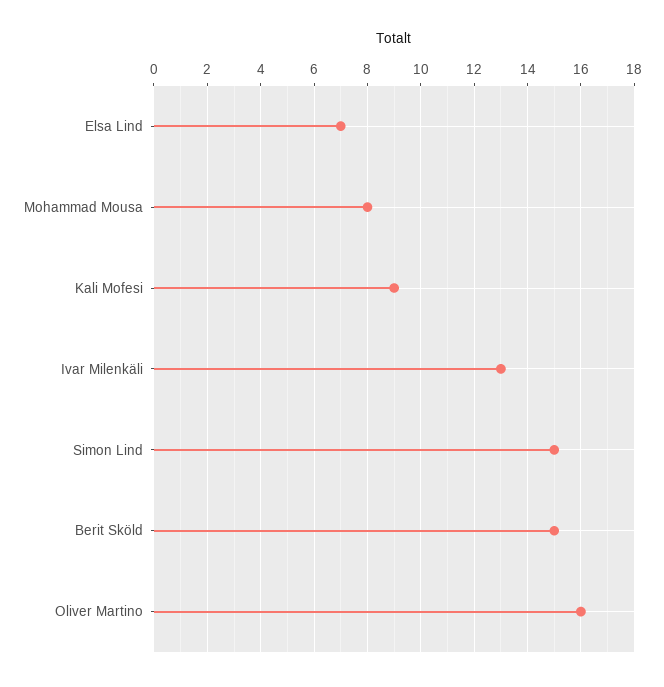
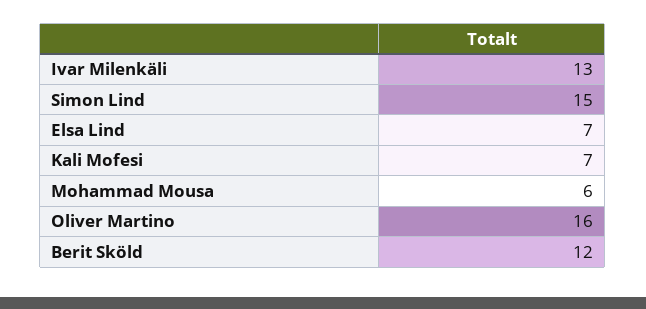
Mohammad Mousa: 8 -> 6
Kali Mofesi: 9 -> 7
Berit Sköld: 15 -> 12

